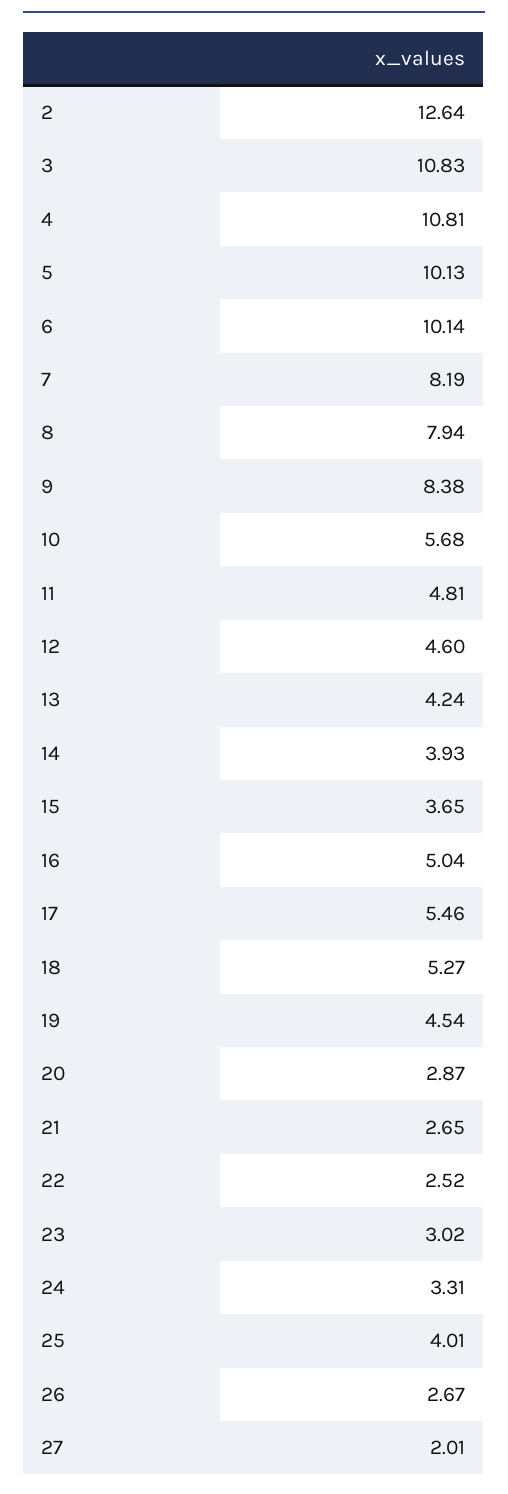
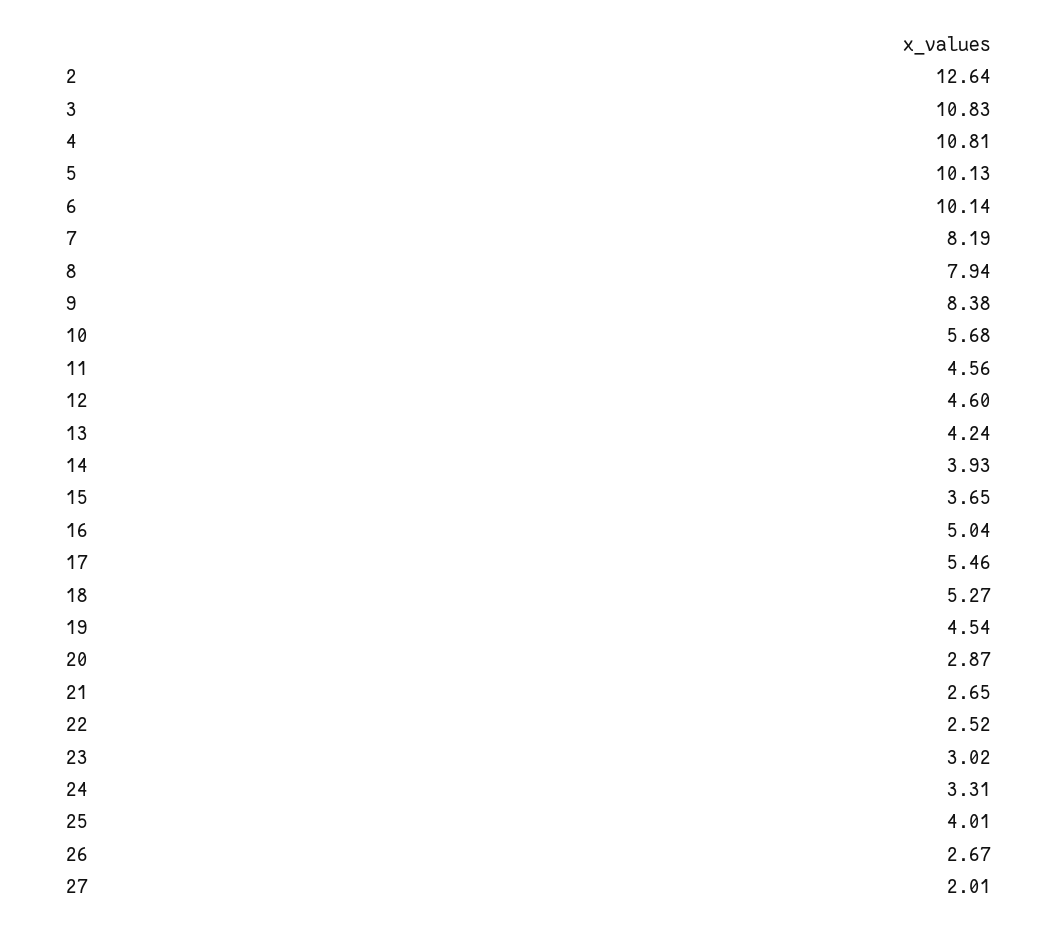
11: 4.81 -> 4.56

